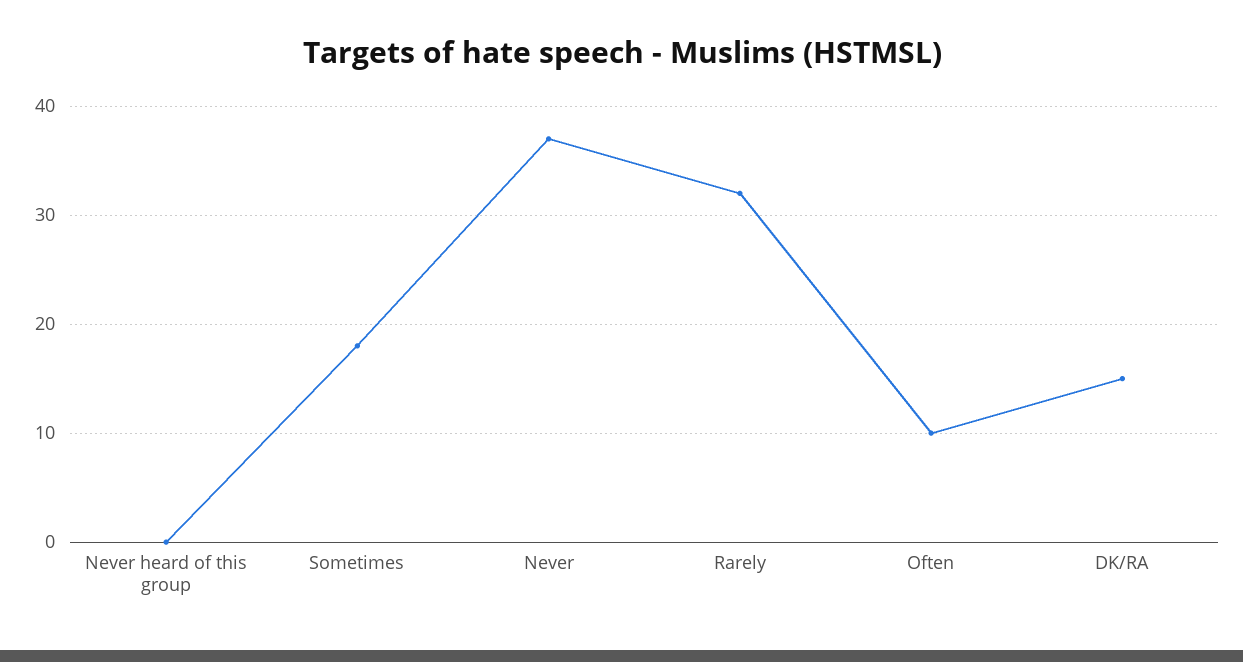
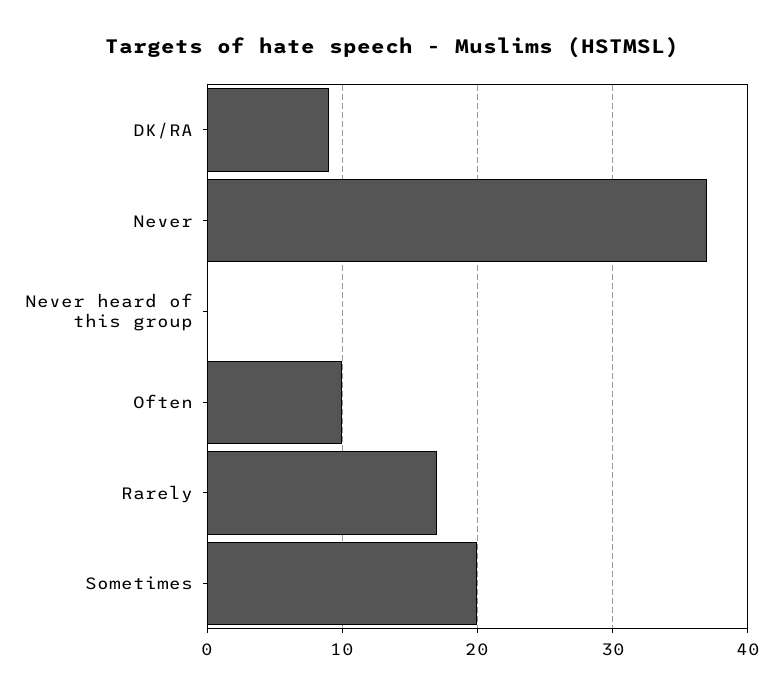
Sometimes: 18 -> 20
Rarely: 32 -> 17
DK/RA: 15 -> 9

